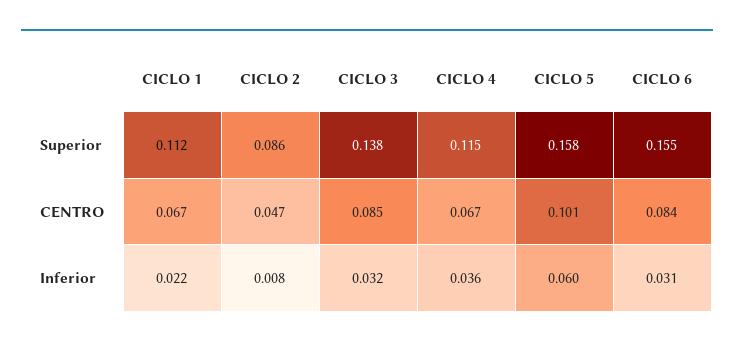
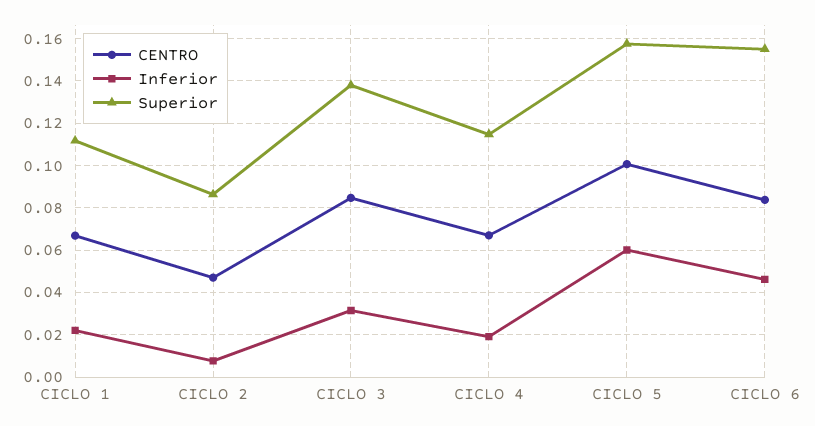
Inferior, CICLO 4: 0.036 -> 0.02
Inferior, CICLO 6: 0.031 -> 0.045

